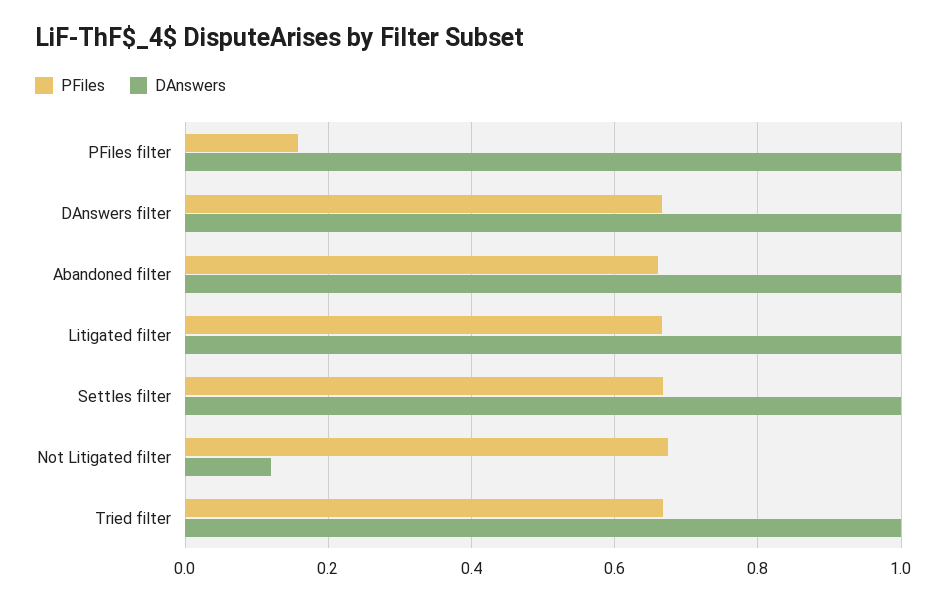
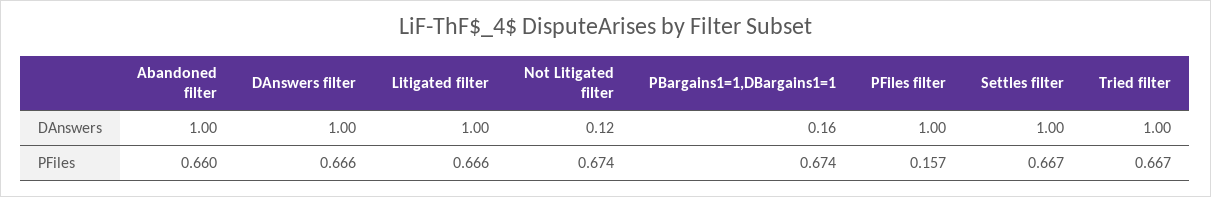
DAnswers, PBargains1=1,DBargains1=1: none -> 0.16
PFiles, PBargains1=1,DBargains1=1: none -> 0.674

